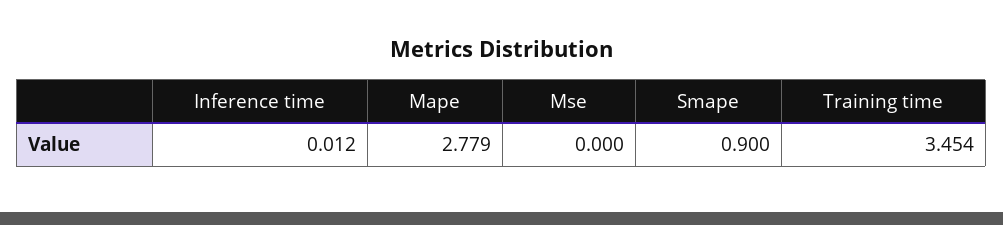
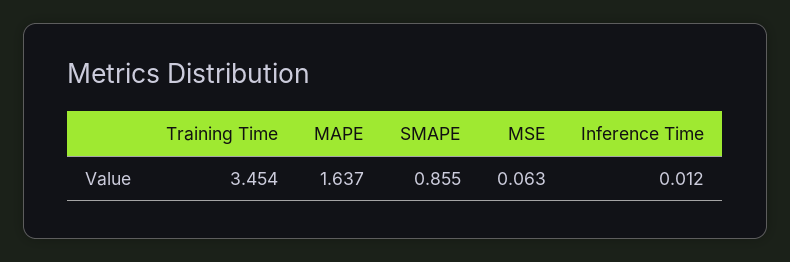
Mape: 2.779 -> 1.637
Mse: 0 -> 0.063
Smape: 0.9 -> 0.855

